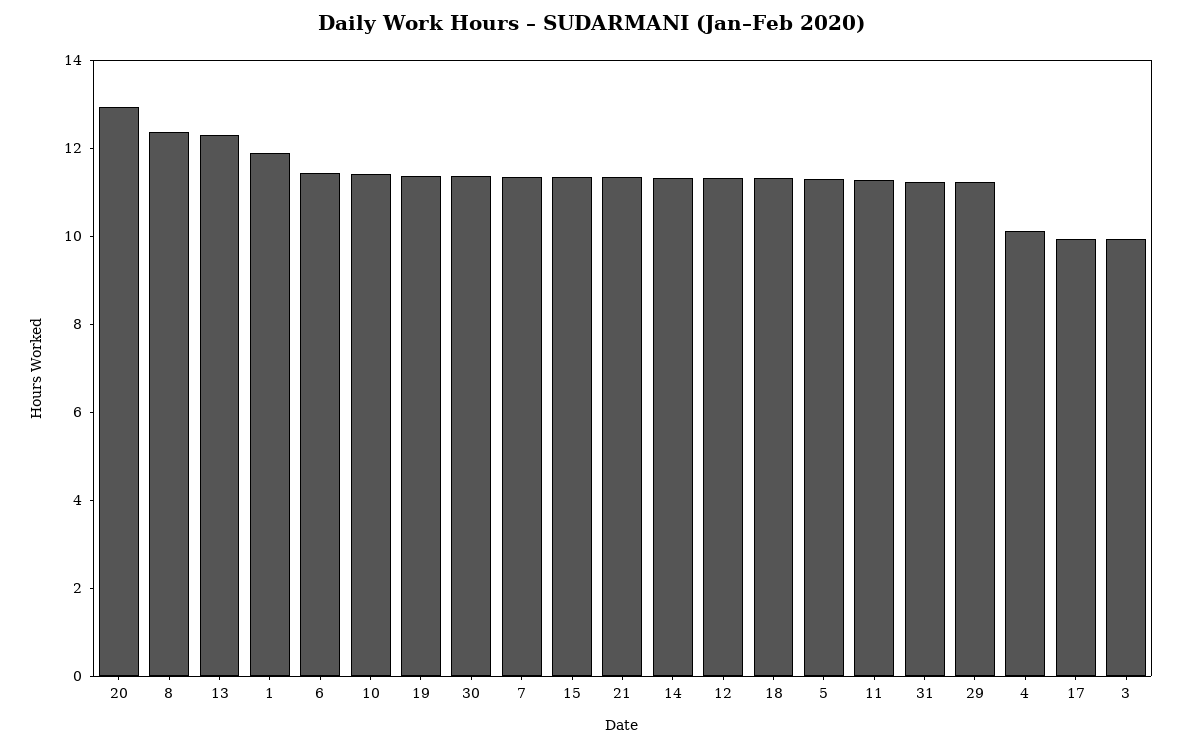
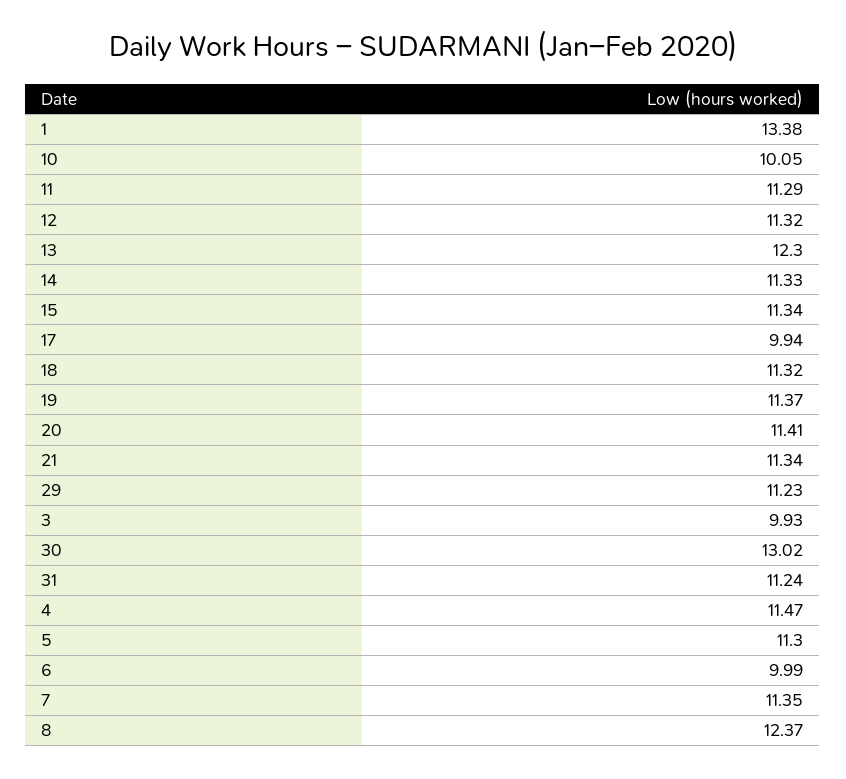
20: 13 -> 11.41
1: 12 -> 13.38
6: 11.5 -> 9.99
10: 11.5 -> 10.05
30: 11.5 -> 13.02
4: 10 -> 11.47

